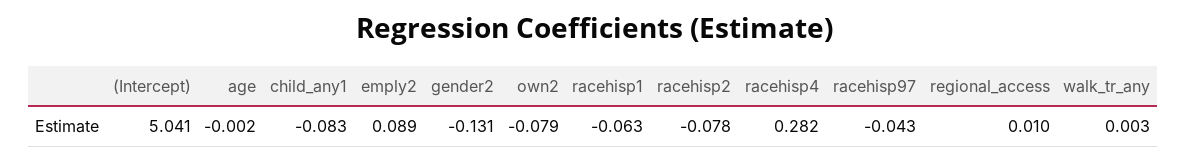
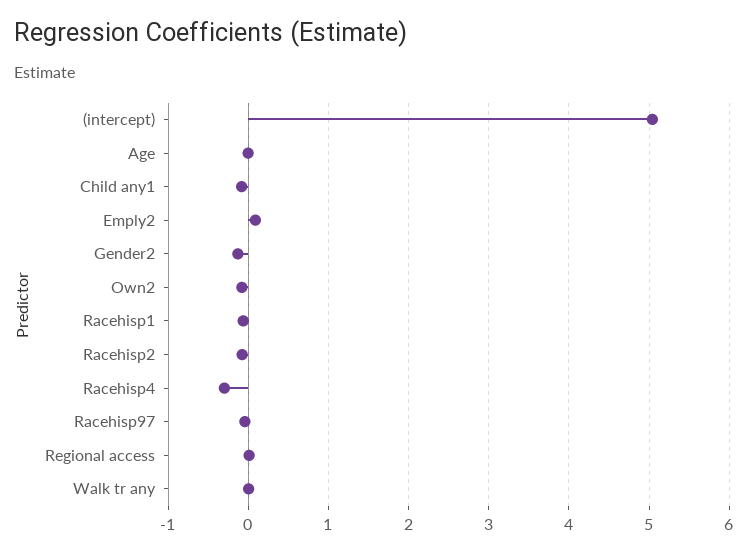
racehisp4: 0.282 -> -0.3

